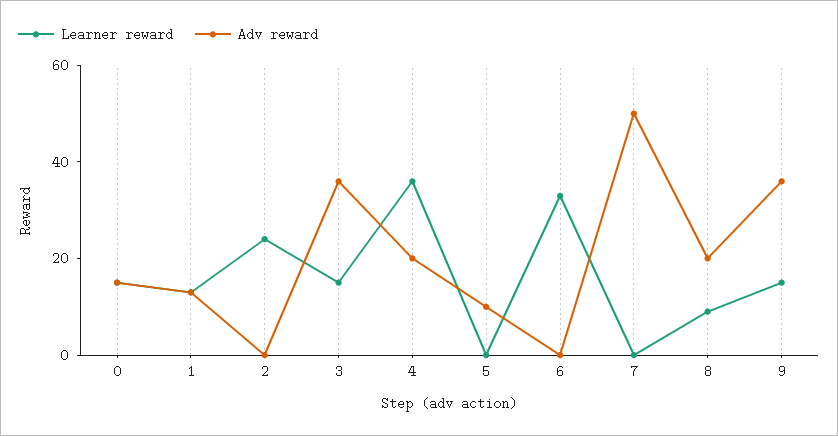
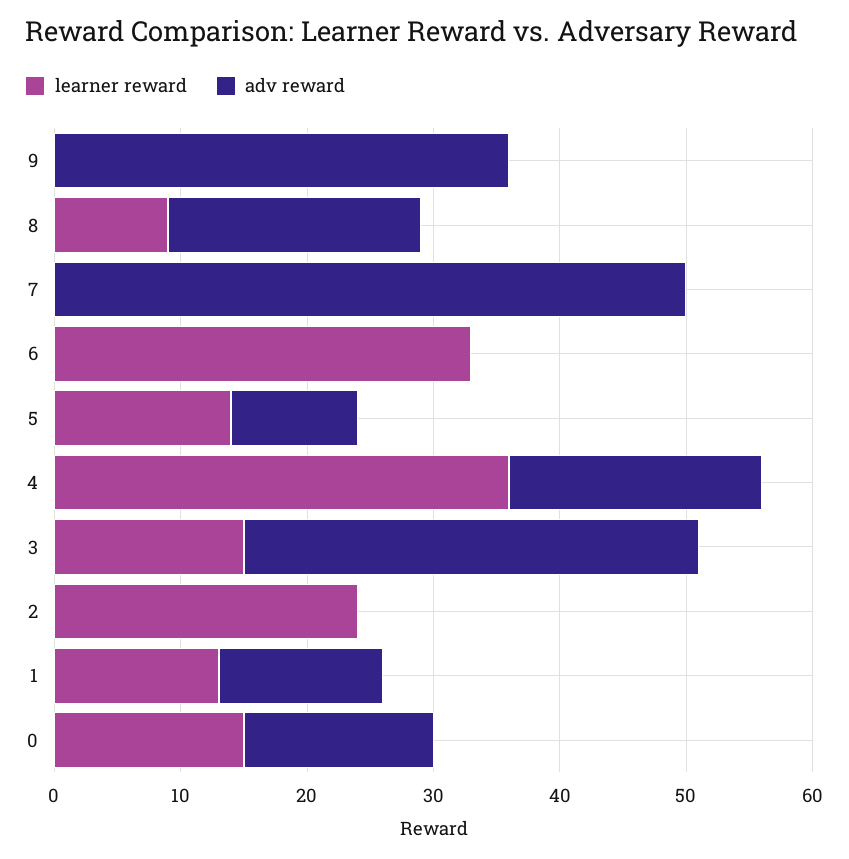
Learner reward, 5: 0 -> 14
Learner reward, 9: 15 -> 0

